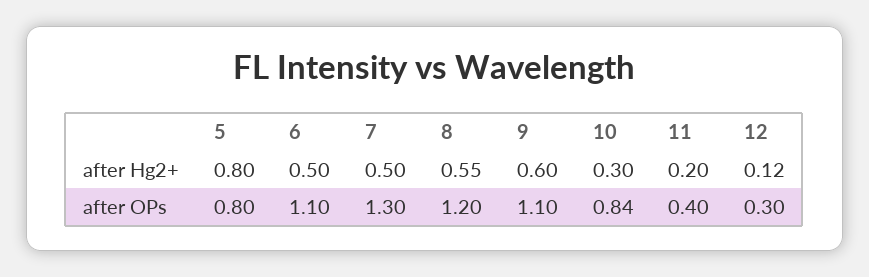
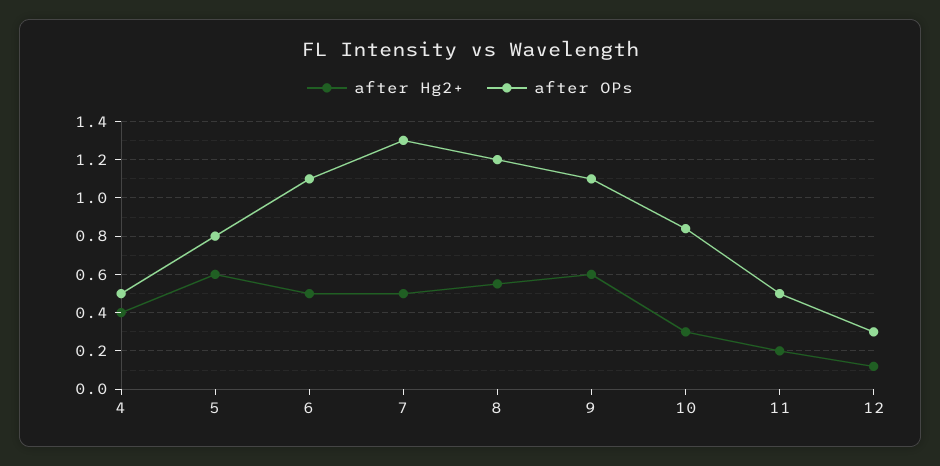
after Hg2+, 5: 0.8 -> 0.6
after OPs, 11: 0.4 -> 0.5
after Hg2+, 4: none -> 0.4
after OPs, 4: none -> 0.5

